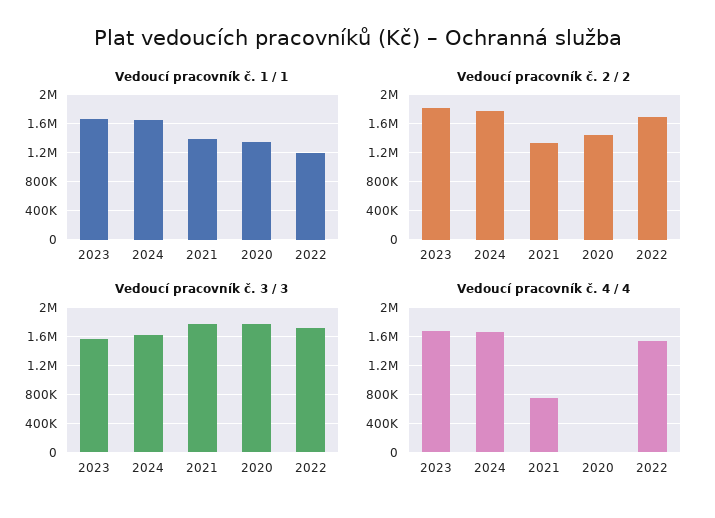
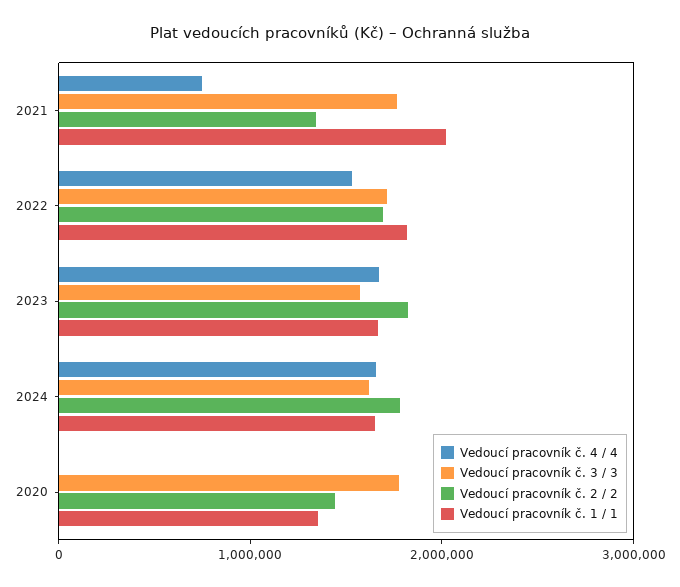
Vedoucí pracovník č. 1 / 1, 2021: 1400000 -> 2000000
Vedoucí pracovník č. 1 / 1, 2022: 1200000 -> 1800000

